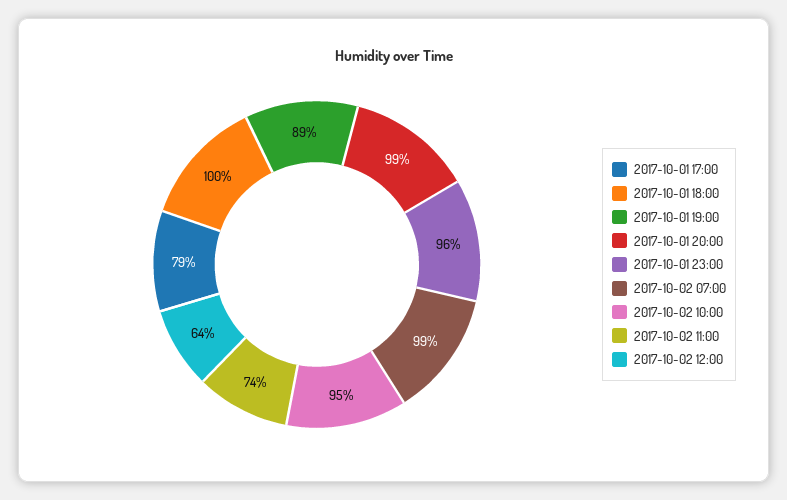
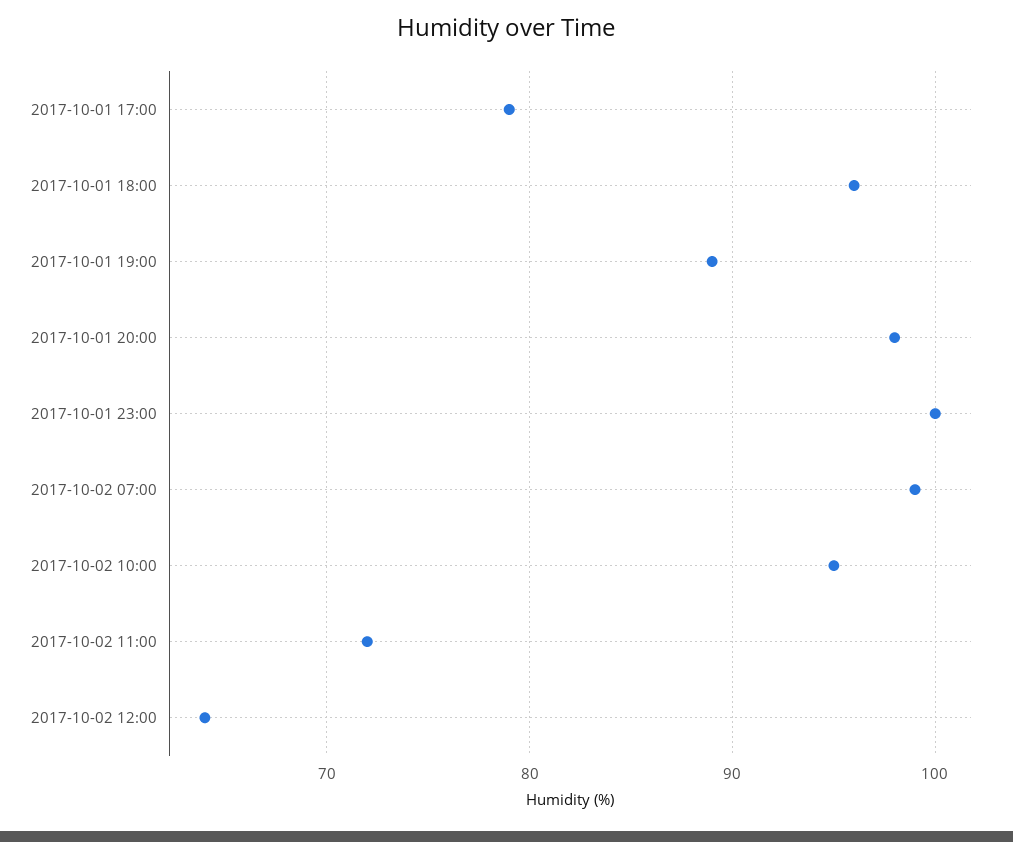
2017-10-01 18:00: 100 -> 96
2017-10-01 20:00: 99 -> 98
2017-10-01 23:00: 96 -> 100
2017-10-02 11:00: 74 -> 72

